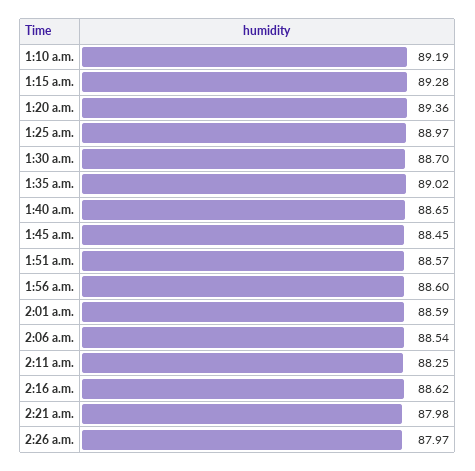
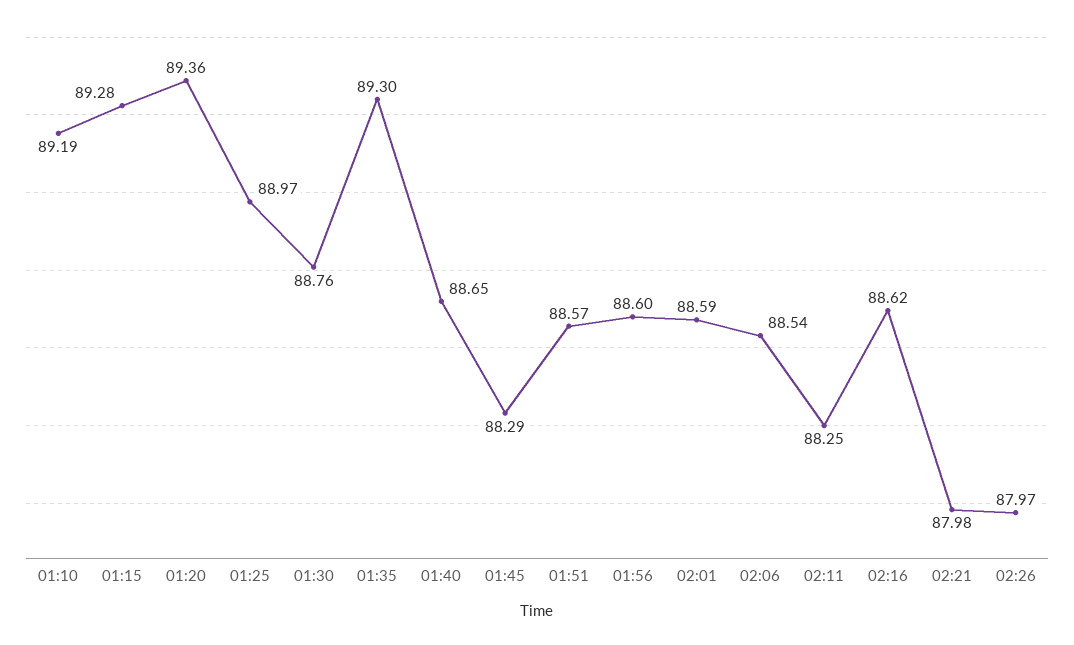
1:30 a.m.: 88.7 -> 88.76
1:35 a.m.: 89.02 -> 89.3
1:45 a.m.: 88.45 -> 88.29

